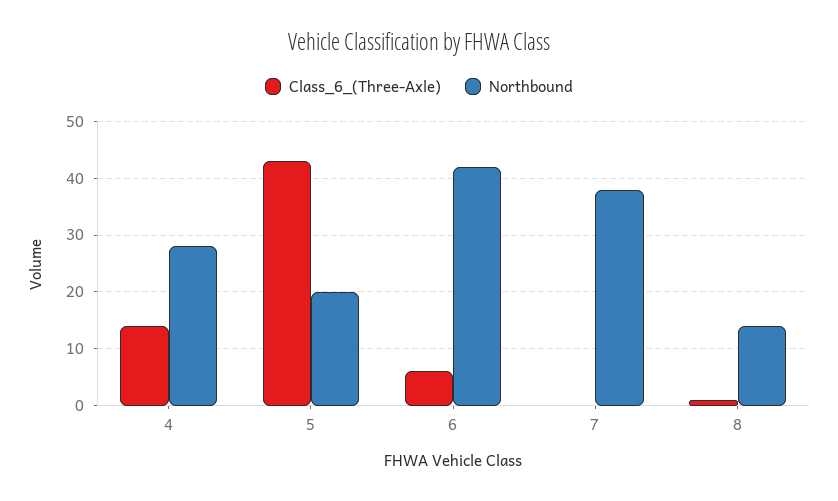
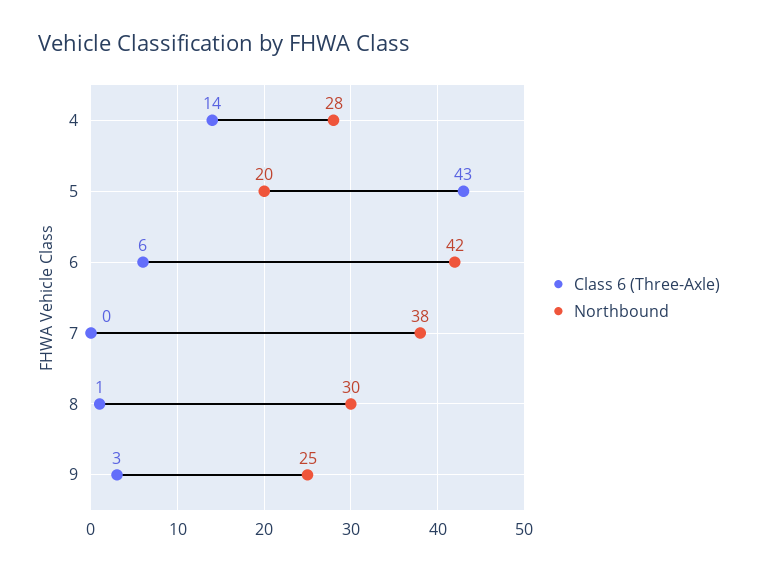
Northbound, 8: 15 -> 30
Class_6_(Three-Axle), 9: none -> 3
Northbound, 9: none -> 25

